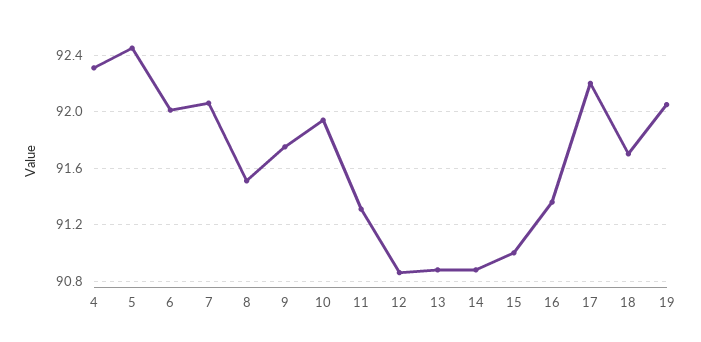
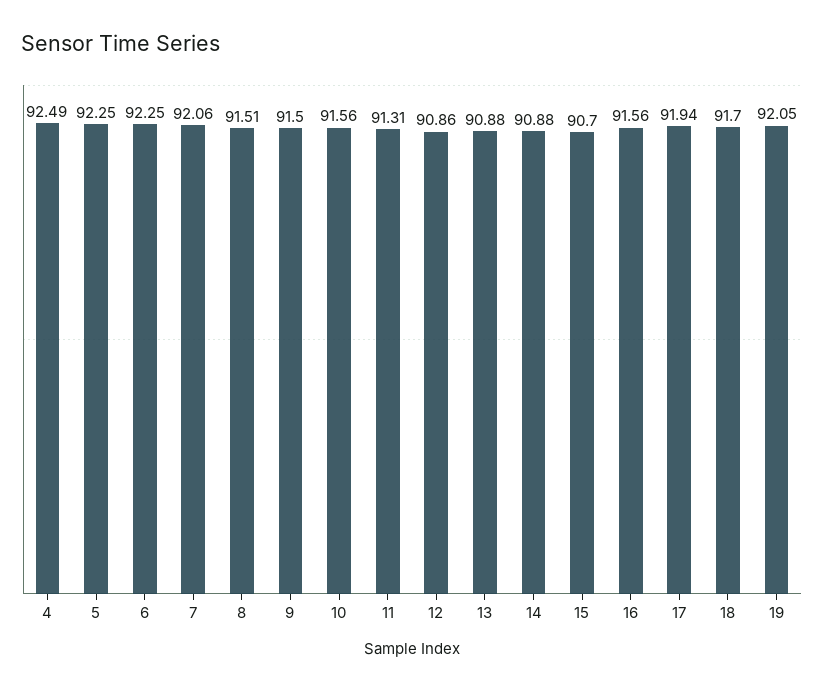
4: 92.3 -> 92.49
5: 92.45 -> 92.25
6: 92 -> 92.25
9: 91.75 -> 91.5
10: 91.95 -> 91.56
15: 91 -> 90.7
16: 91.35 -> 91.56
17: 92.2 -> 91.94

